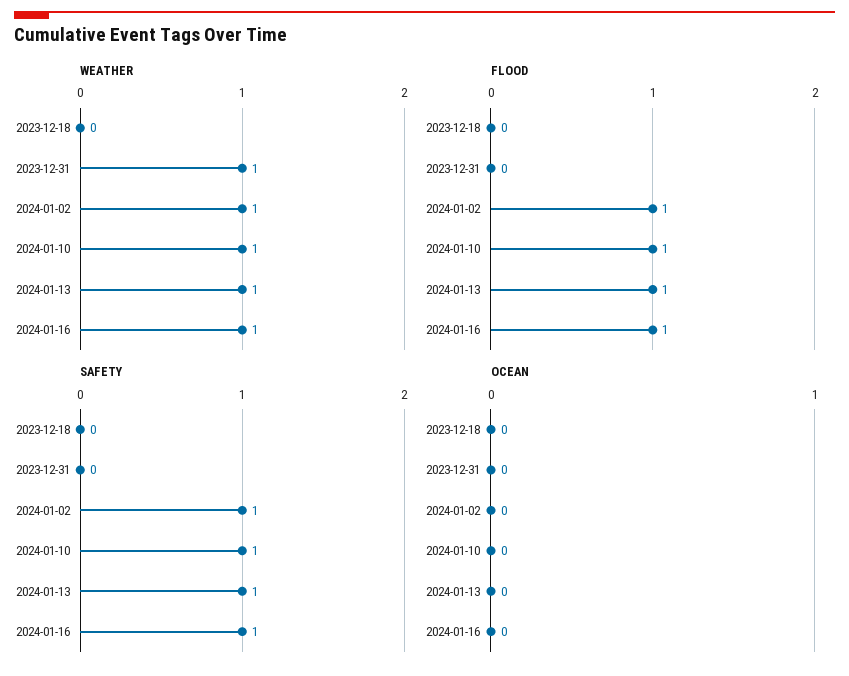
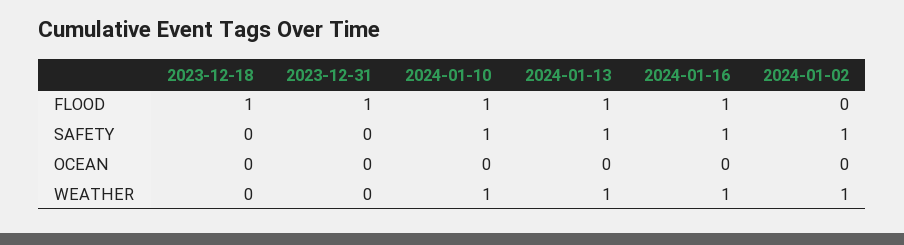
WEATHER, 2023-12-31: 1 -> 0
FLOOD, 2023-12-18: 0 -> 1
FLOOD, 2023-12-31: 0 -> 1
FLOOD, 2024-01-02: 1 -> 0

